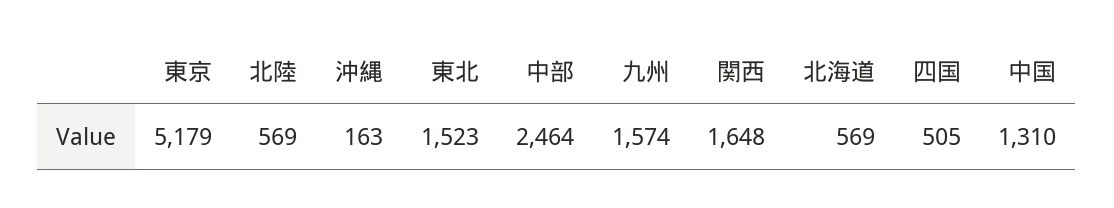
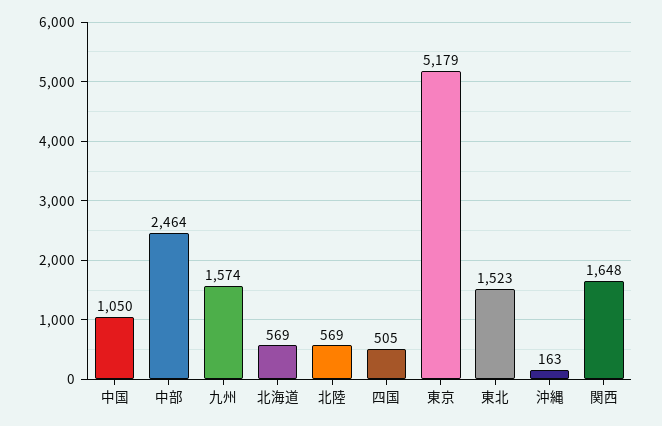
中国: 1310 -> 1050

